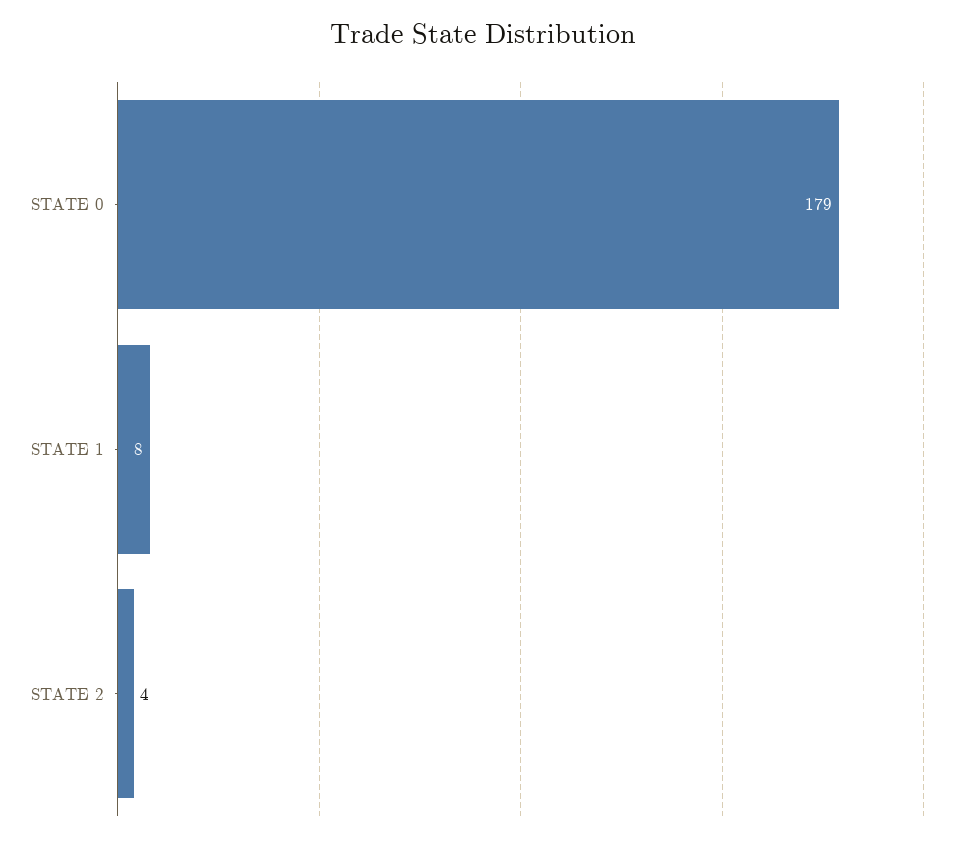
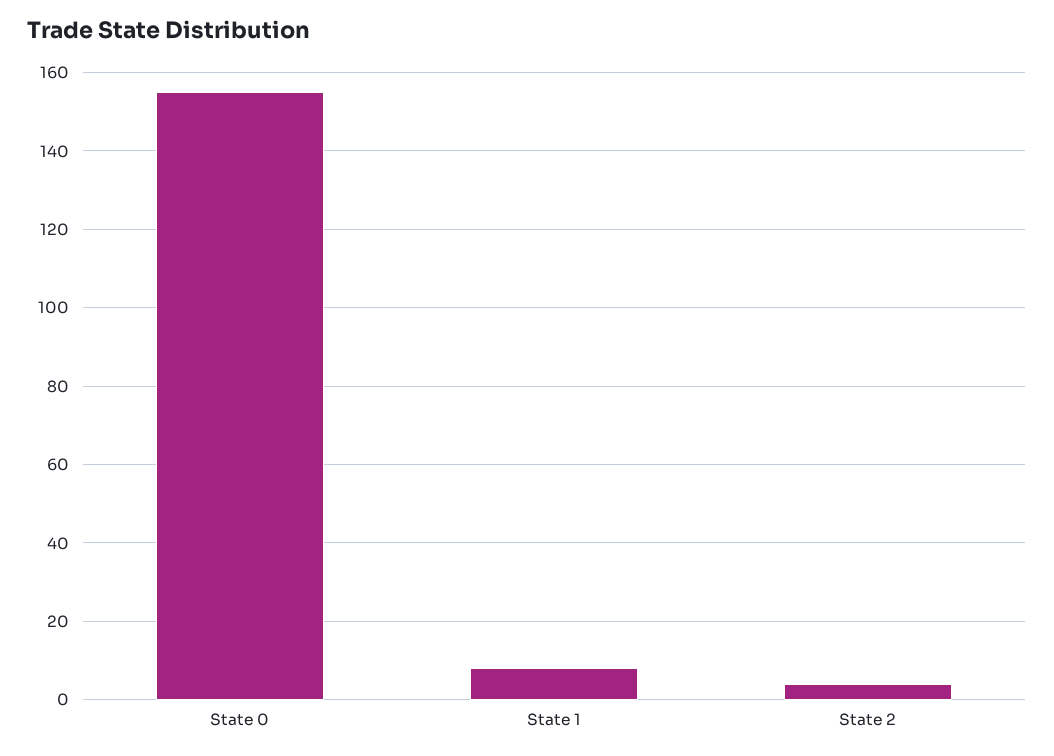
STATE 0: 179 -> 155

